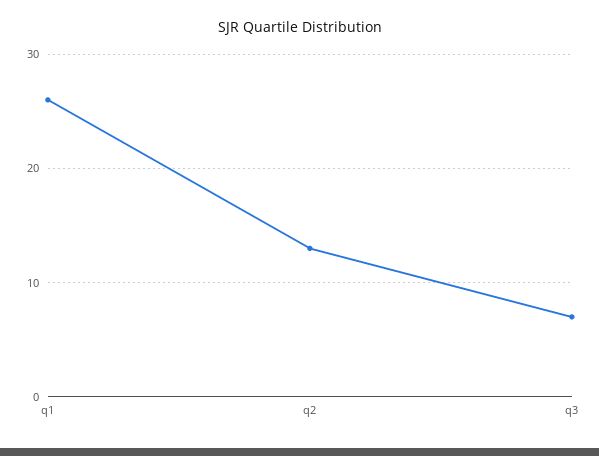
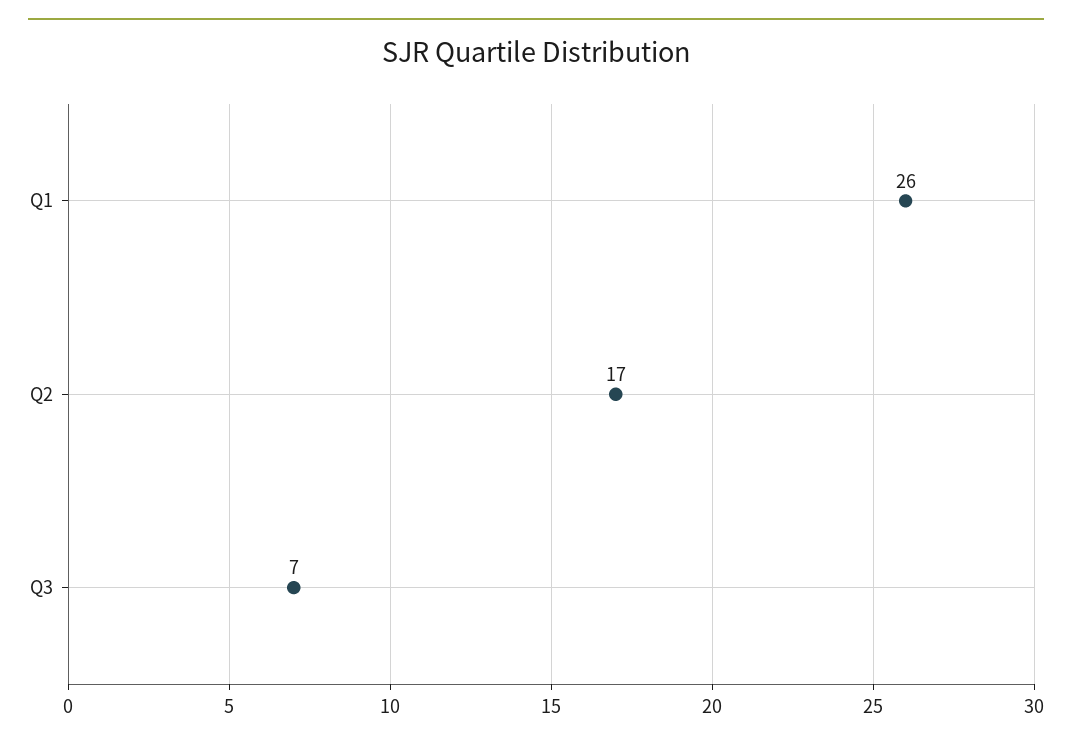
q2: 13 -> 17

